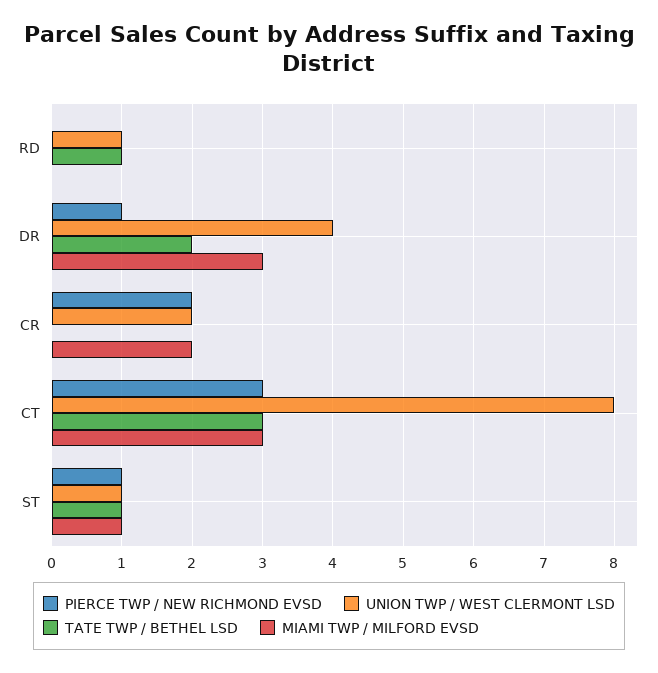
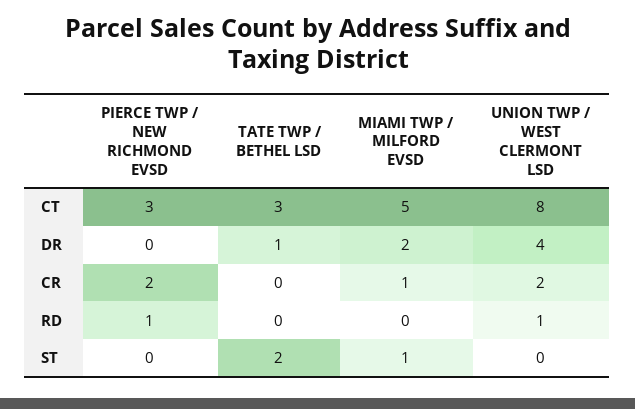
PIERCE TWP / NEW RICHMOND EVSD, RD: 0 -> 1
TATE TWP / BETHEL LSD, RD: 1 -> 0
PIERCE TWP / NEW RICHMOND EVSD, DR: 1 -> 0
TATE TWP / BETHEL LSD, DR: 2 -> 1
MIAMI TWP / MILFORD EVSD, DR: 3 -> 2
MIAMI TWP / MILFORD EVSD, CR: 2 -> 1
MIAMI TWP / MILFORD EVSD, CT: 3 -> 5
PIERCE TWP / NEW RICHMOND EVSD, ST: 1 -> 0
UNION TWP / WEST CLERMONT LSD, ST: 1 -> 0
TATE TWP / BETHEL LSD, ST: 1 -> 2

